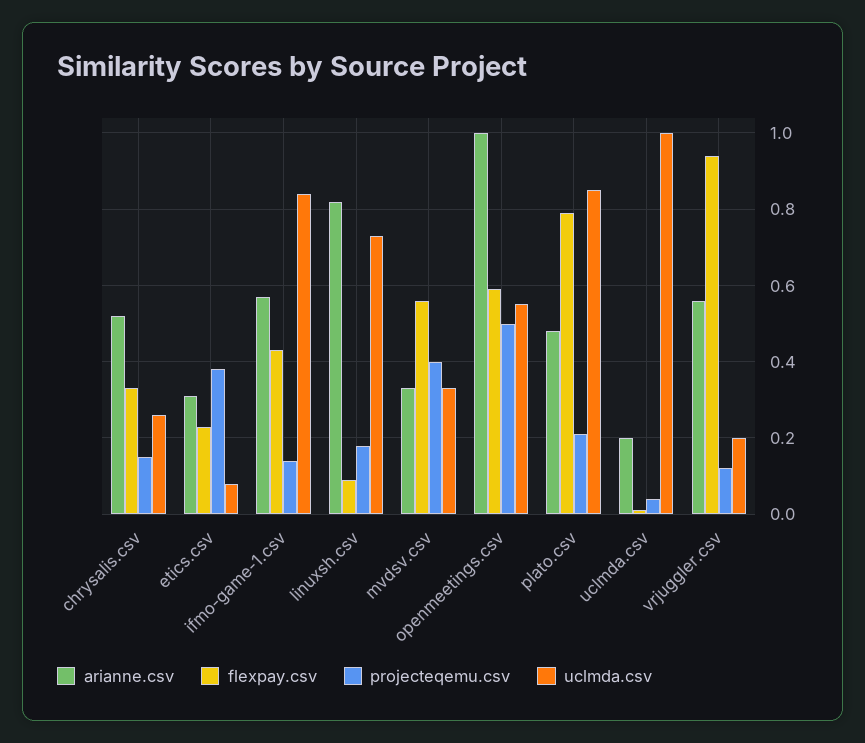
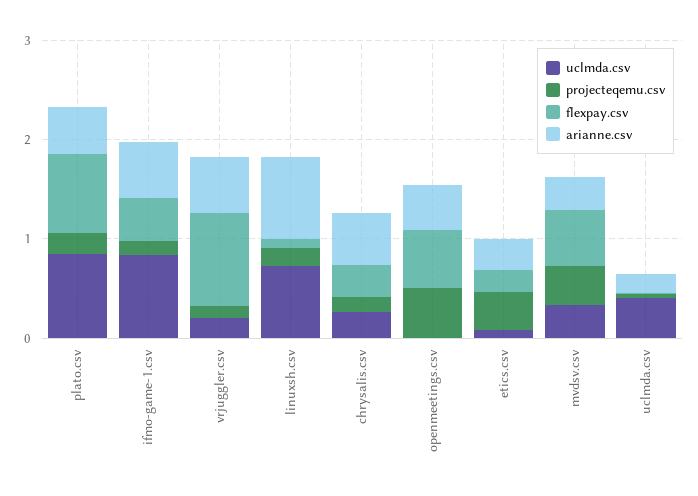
arianne.csv, openmeetings.csv: 1 -> 0.4
uclmda.csv, openmeetings.csv: 0.55 -> 0
uclmda.csv, uclmda.csv: 1 -> 0.4

